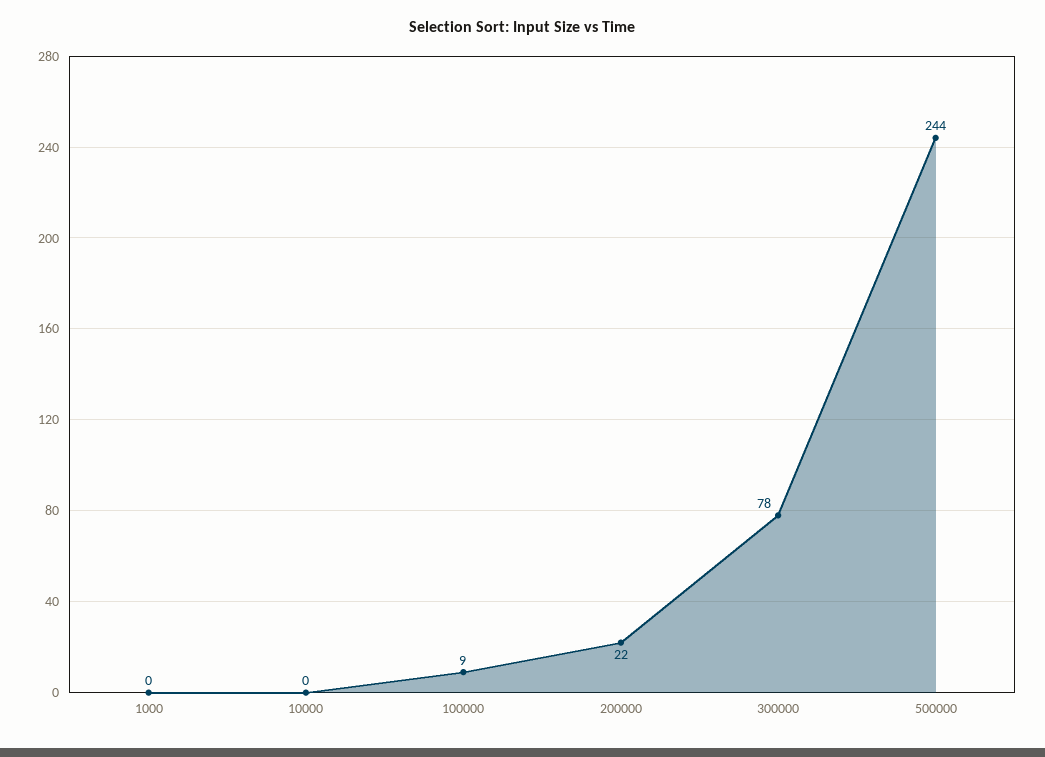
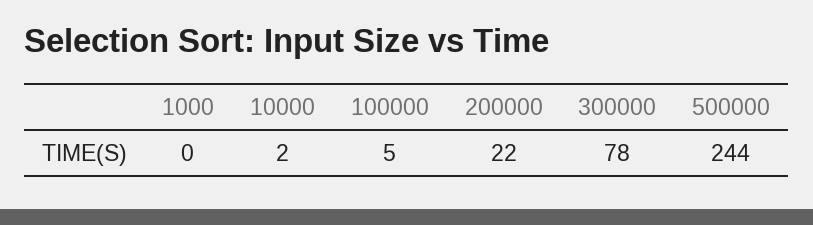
10000: 0 -> 2
100000: 9 -> 5

